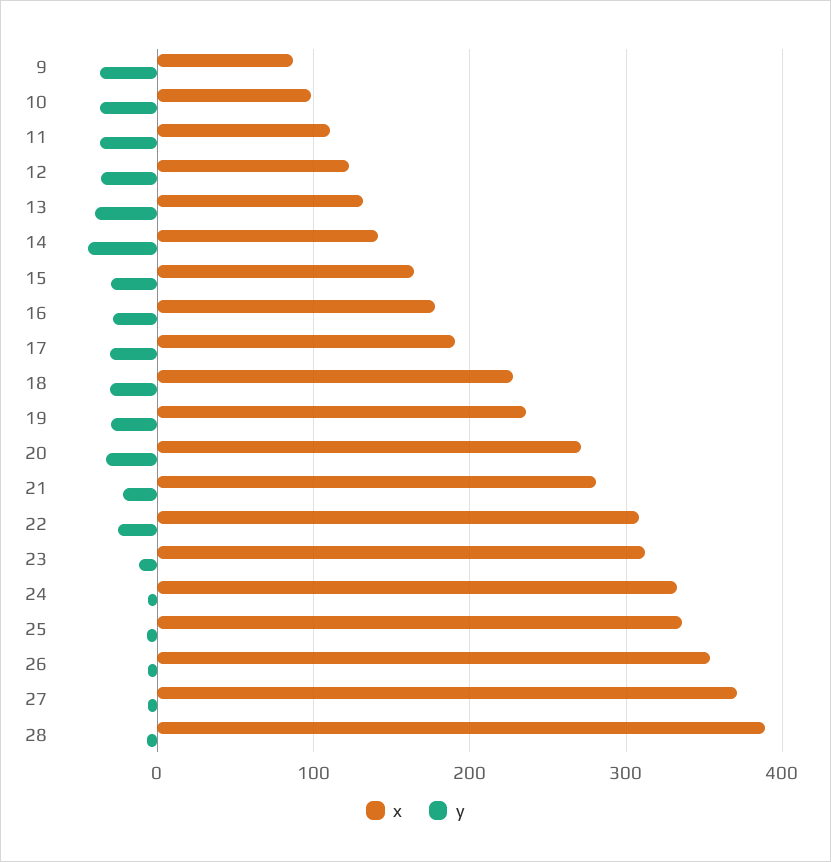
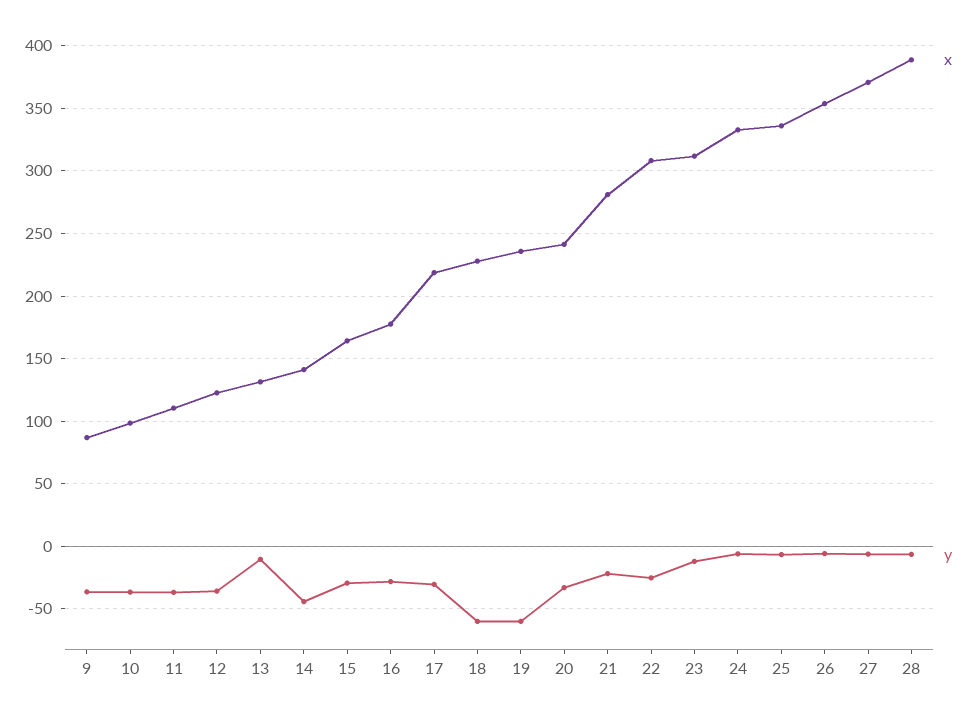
y, 13: -40 -> -10
x, 17: 190 -> 220
y, 18: -30 -> -60
y, 19: -30 -> -60
x, 20: 270 -> 240

